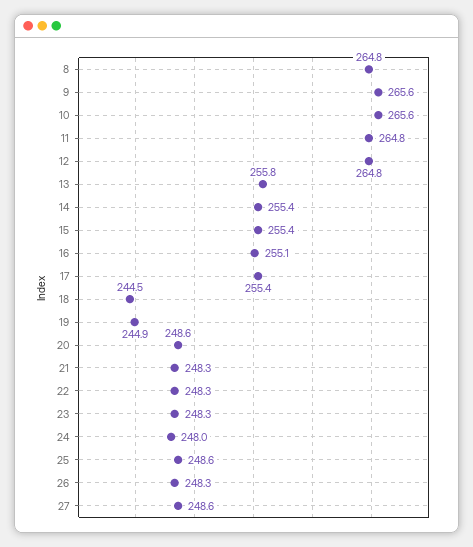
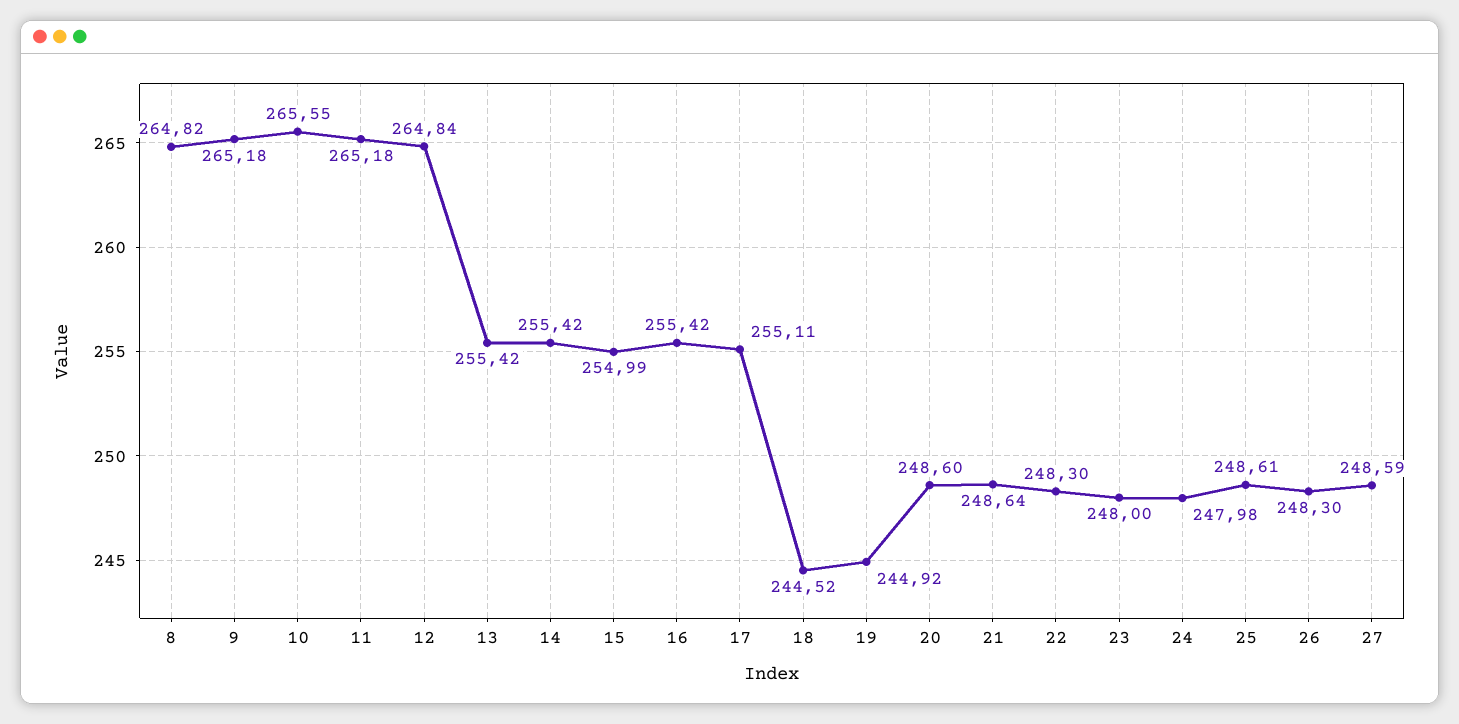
9: 265.6 -> 265.18
11: 264.8 -> 265.18
13: 255.8 -> 255.42
15: 255.4 -> 254.99
16: 255.1 -> 255.42
17: 255.4 -> 255.11
21: 248.3 -> 248.64
23: 248.3 -> 248

